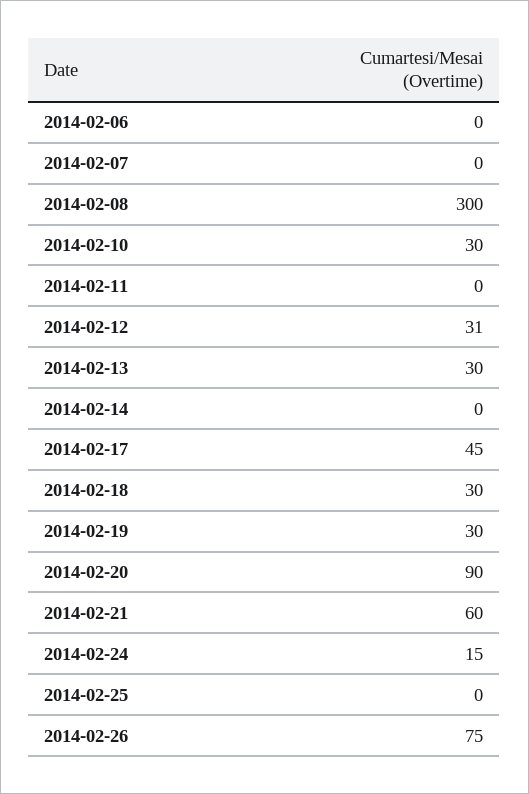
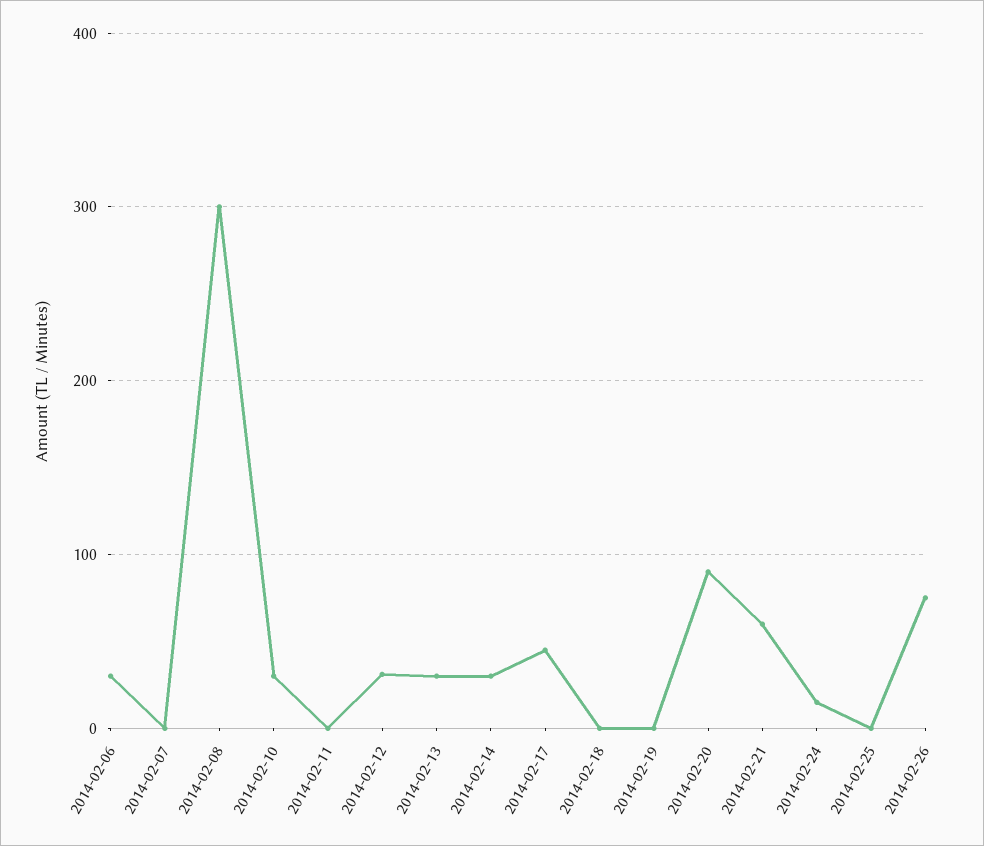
2014-02-06: 0 -> 30
2014-02-14: 0 -> 30
2014-02-18: 30 -> 0
2014-02-19: 30 -> 0

